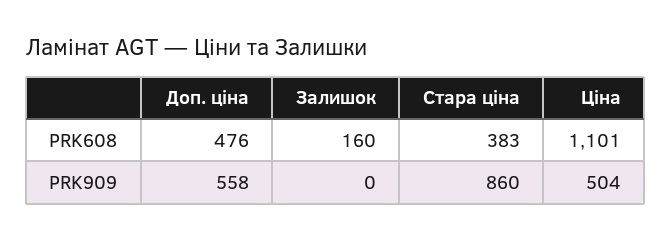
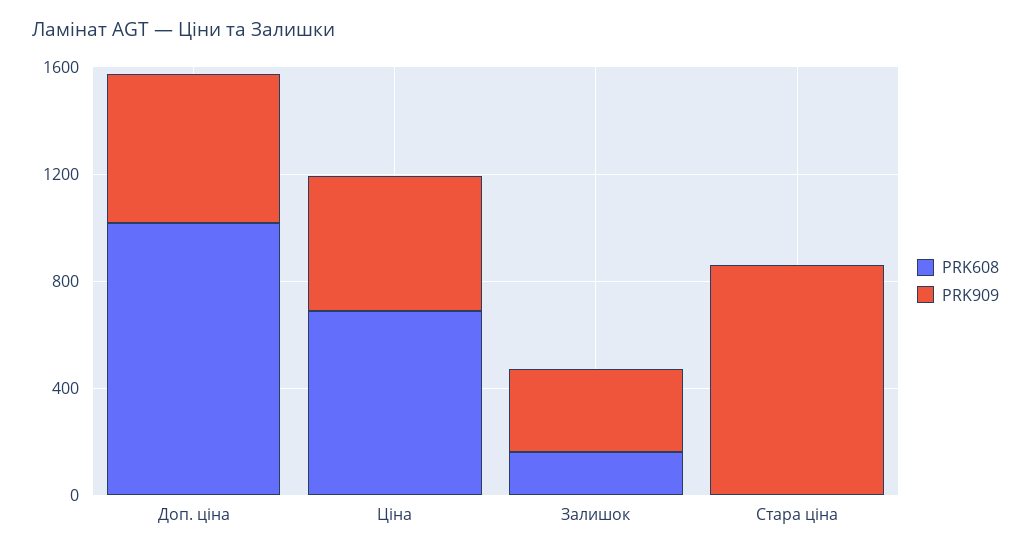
PRK608, Доп. ціна: 476 -> 1000
PRK608, Стара ціна: 383 -> 0
PRK608, Ціна: 1101 -> 700
PRK909, Залишок: 0 -> 300

